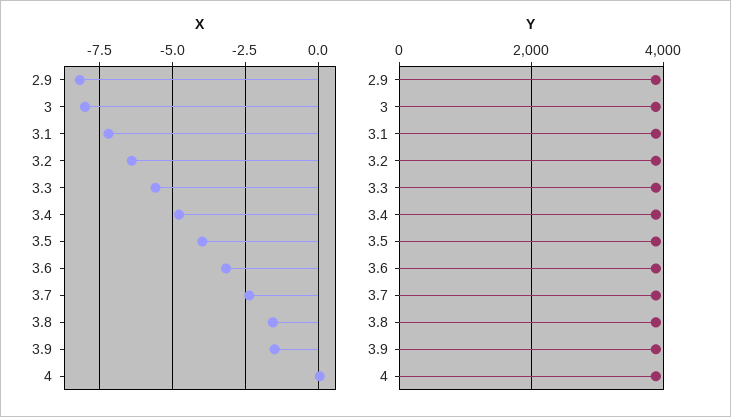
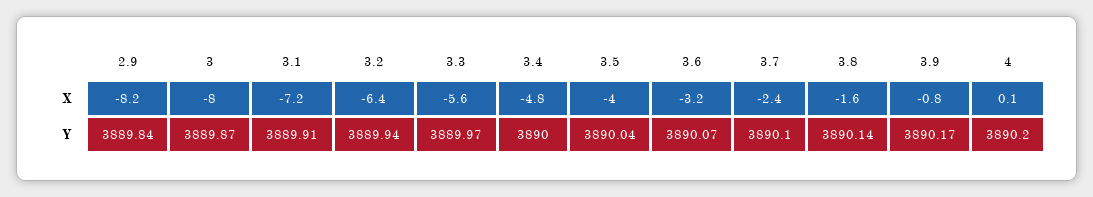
X, 3.9: -1.5 -> -0.8

